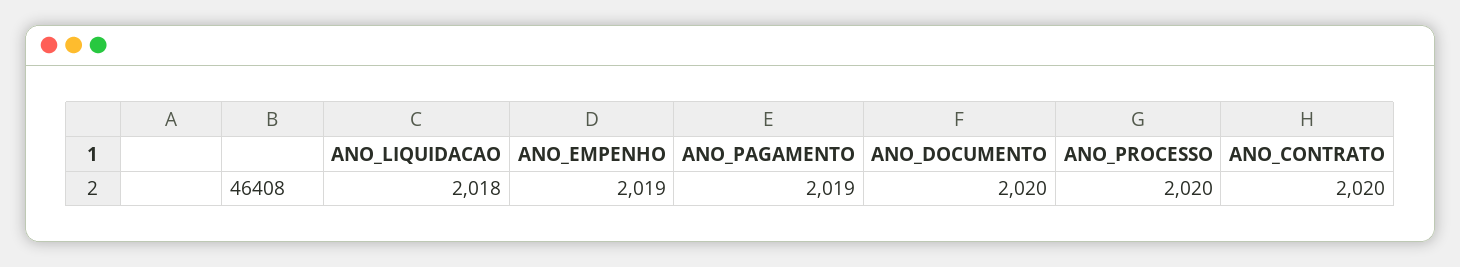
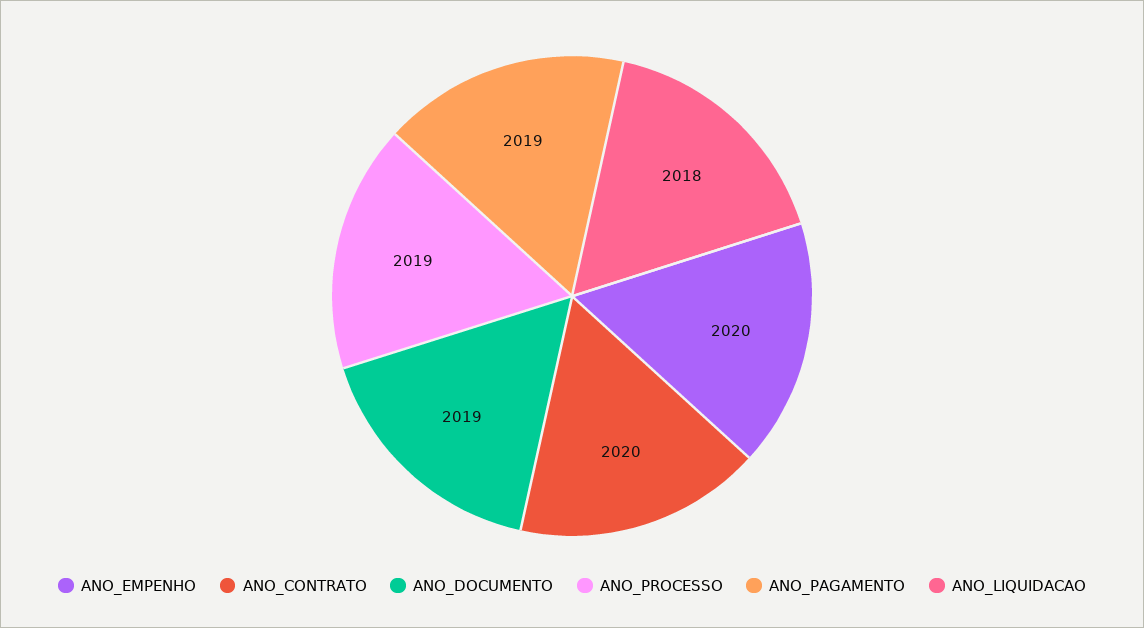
ANO_EMPENHO: 2019 -> 2020
ANO_DOCUMENTO: 2020 -> 2019
ANO_PROCESSO: 2020 -> 2019

